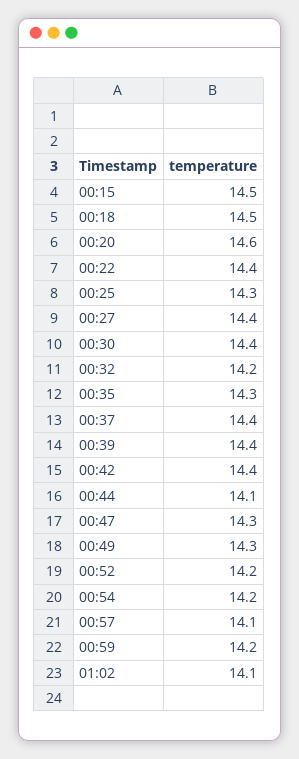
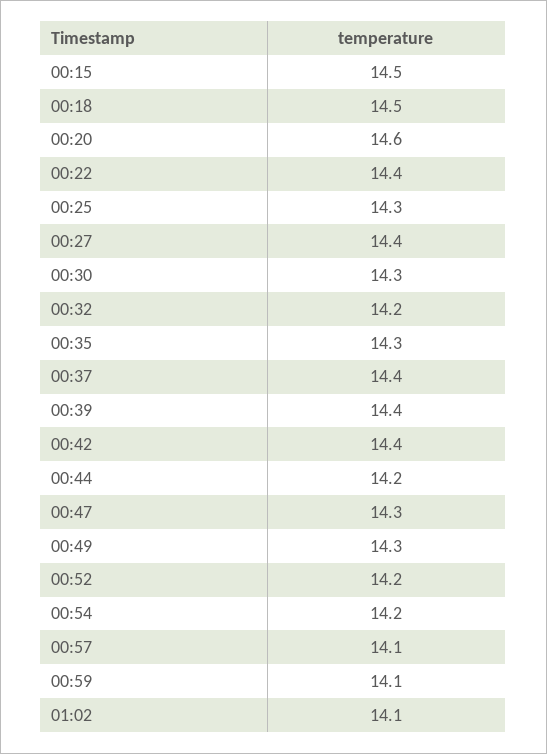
00:30: 14.4 -> 14.3
00:44: 14.1 -> 14.2
00:59: 14.2 -> 14.1

